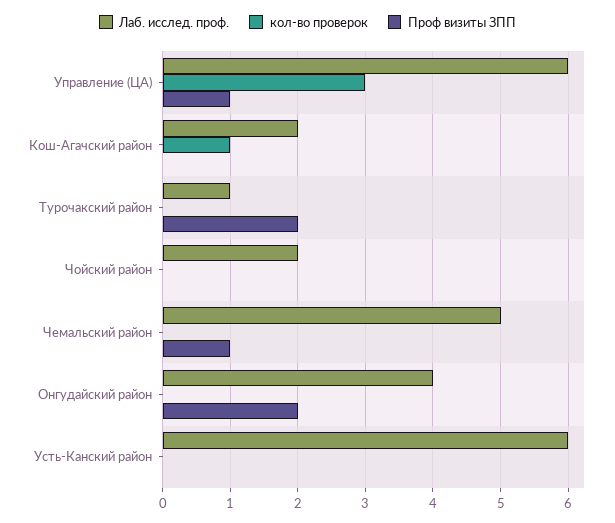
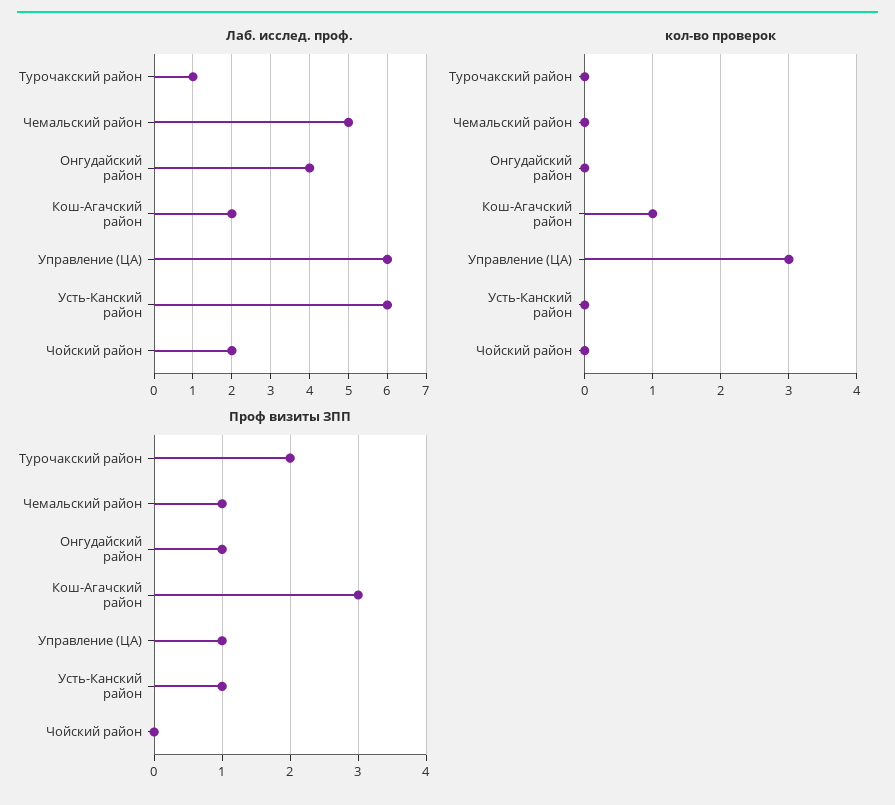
Проф визиты ЗПП, Кош-Агачский район: 0 -> 3
Проф визиты ЗПП, Онгудайский район: 2 -> 1
Проф визиты ЗПП, Усть-Канский район: 0 -> 1

